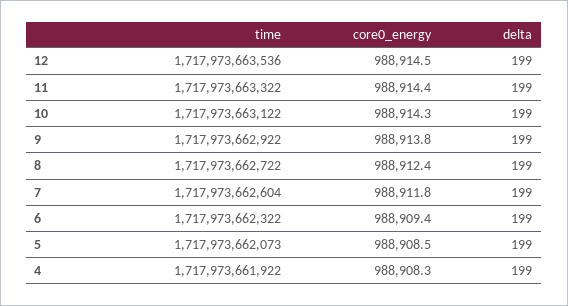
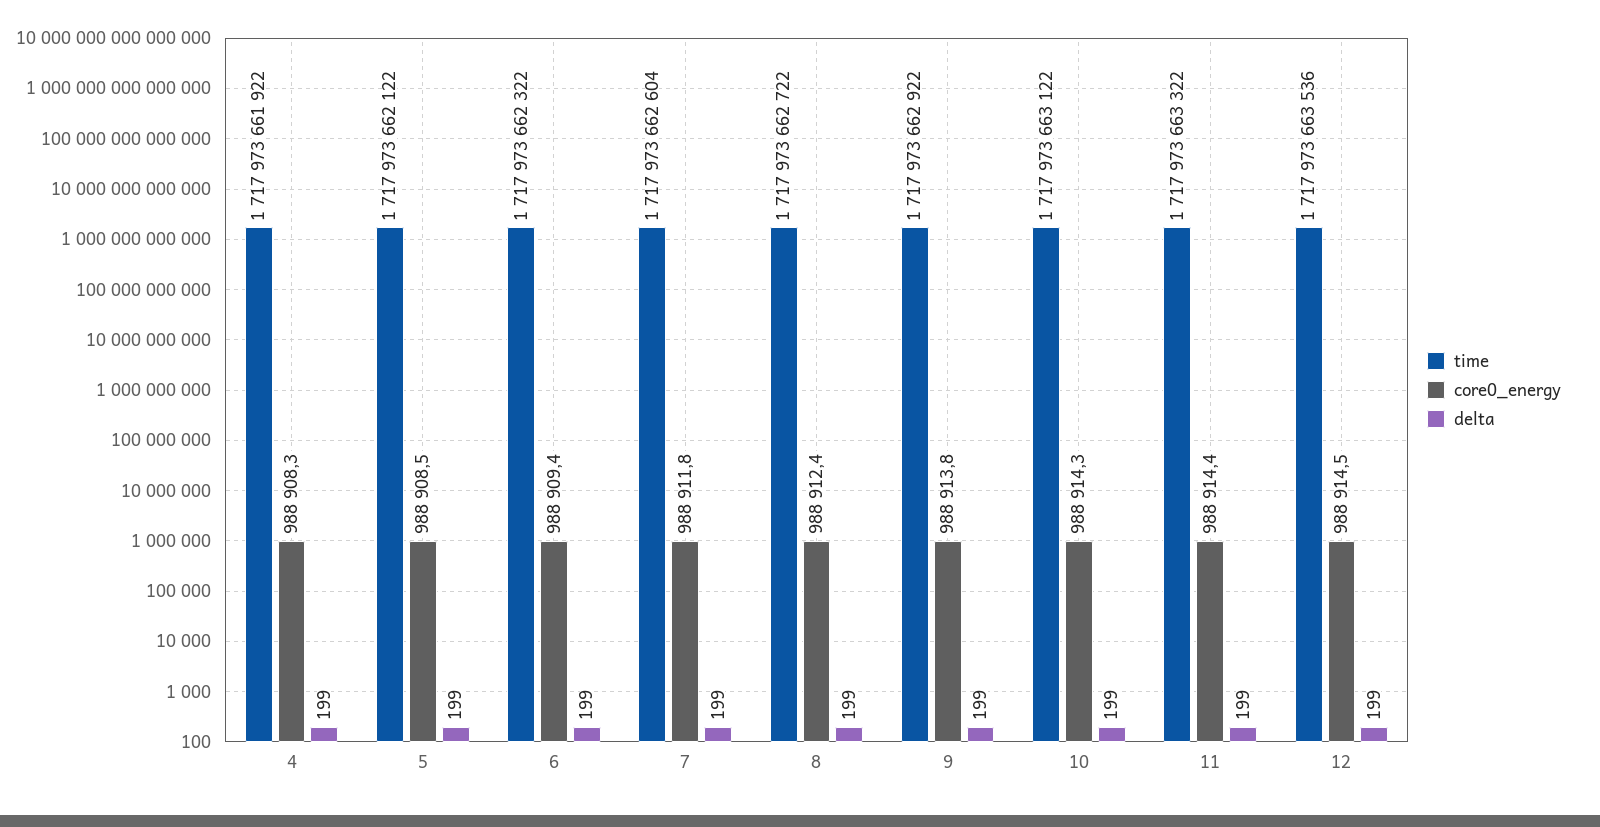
time, 5: 1717973662073 -> 1717973662122

